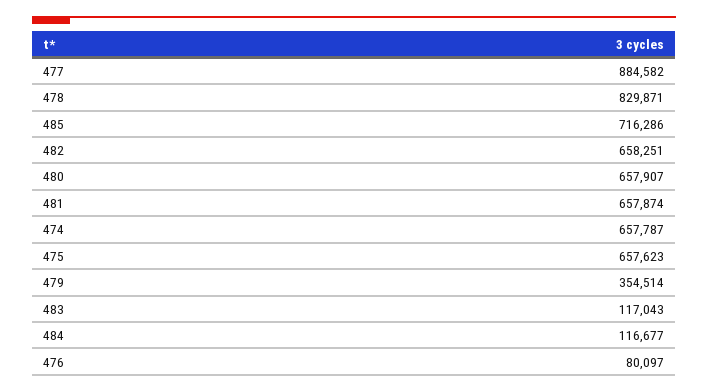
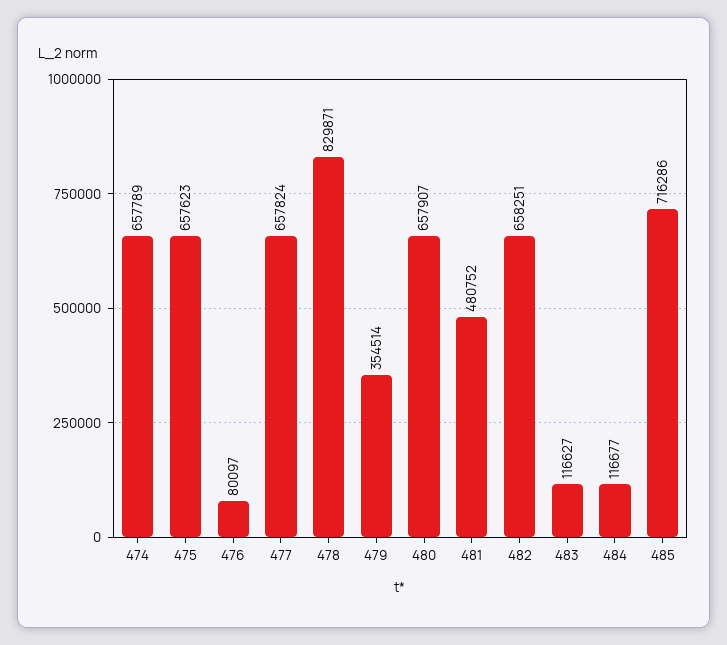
477: 884582 -> 657824
481: 657874 -> 480752
474: 657787 -> 657789
483: 117043 -> 116627

